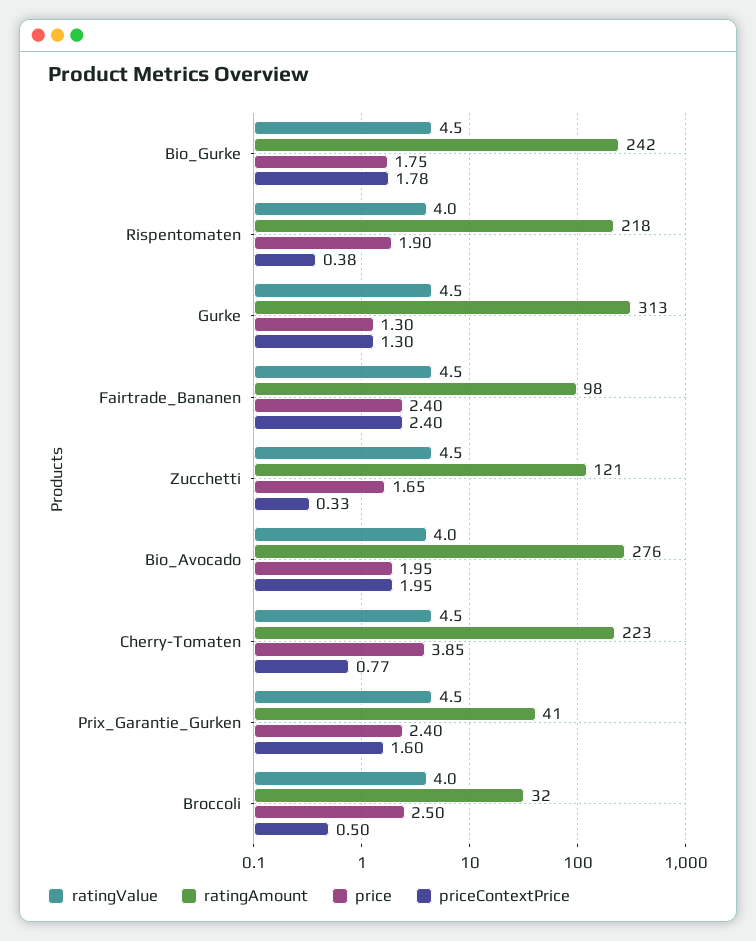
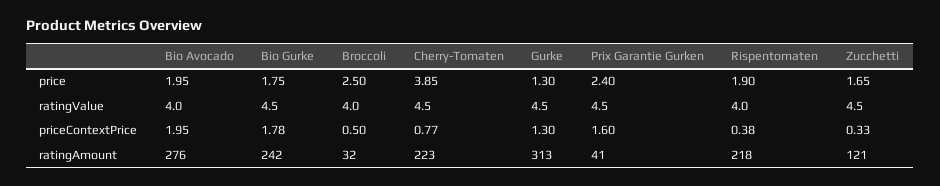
ratingValue, Fairtrade_Bananen: 4.5 -> none
ratingAmount, Fairtrade_Bananen: 98 -> none
price, Fairtrade_Bananen: 2.4 -> none
priceContextPrice, Fairtrade_Bananen: 2.4 -> none

